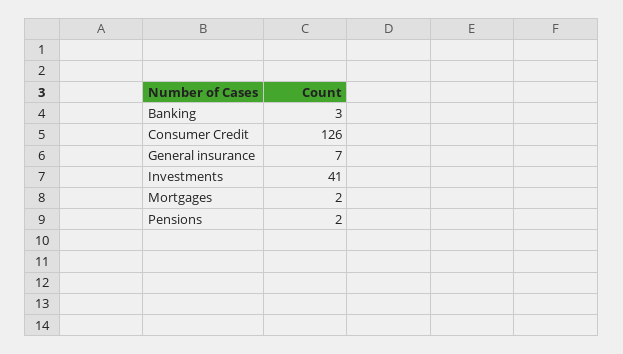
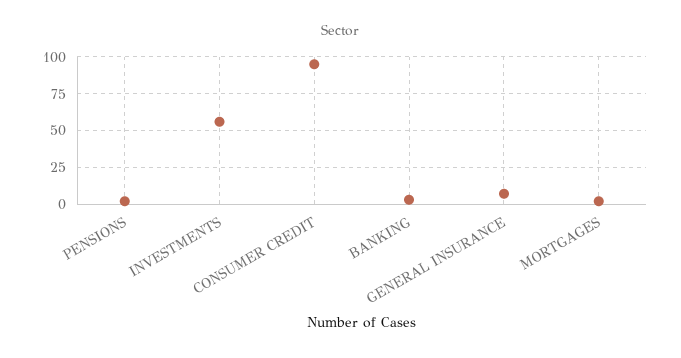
Consumer Credit: 126 -> 95
Investments: 41 -> 55

